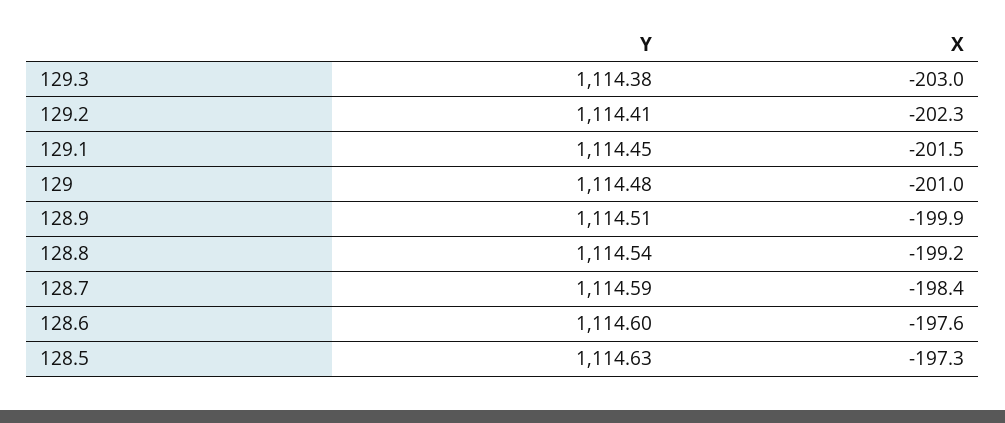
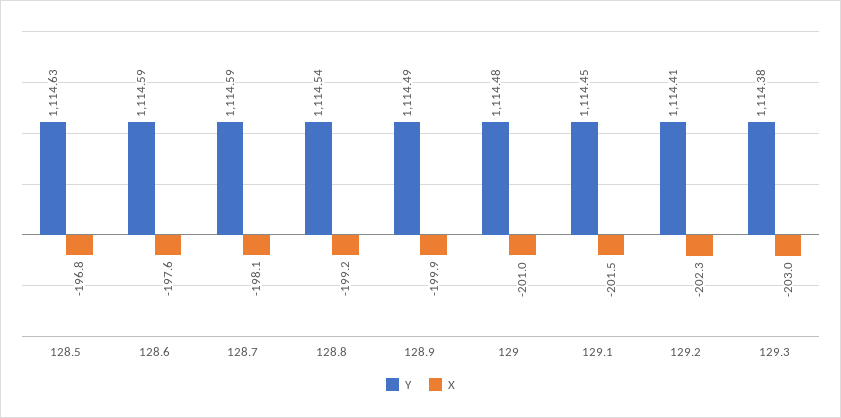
Y, 128.9: 1114.51 -> 1114.49
X, 128.7: -198.4 -> -198.1
Y, 128.6: 1114.6 -> 1114.59
X, 128.5: -197.3 -> -196.8

